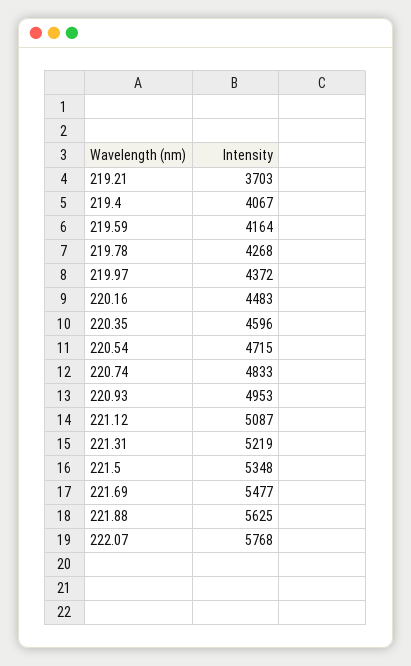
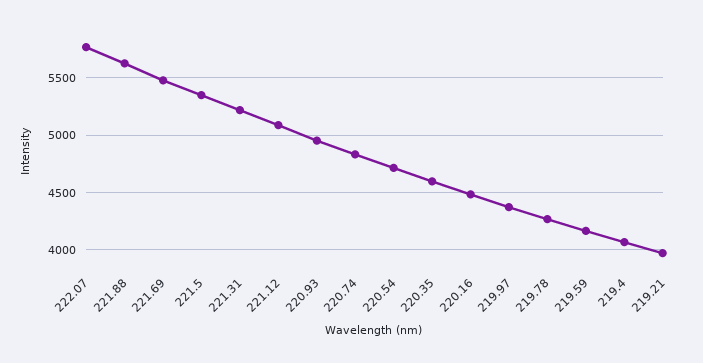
219.21: 3703 -> 4000

